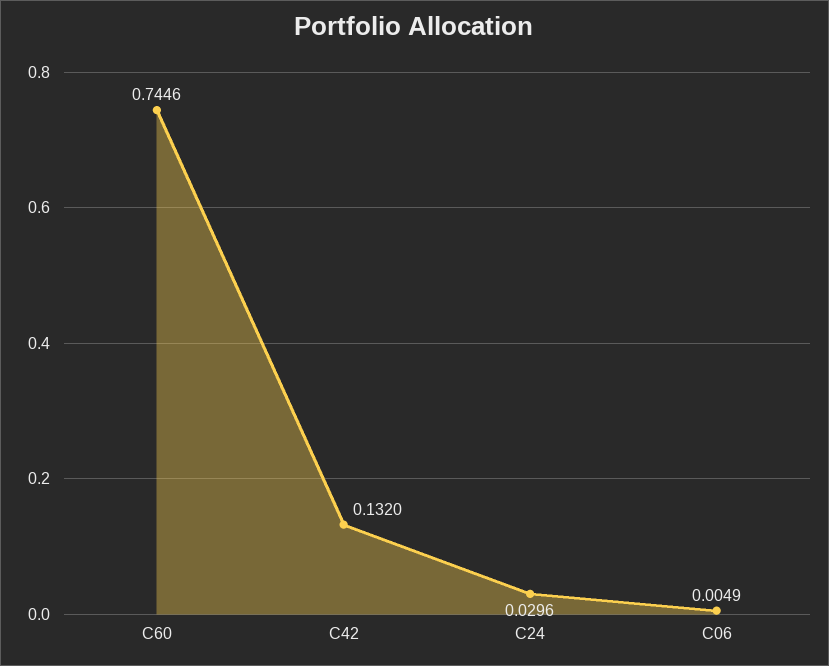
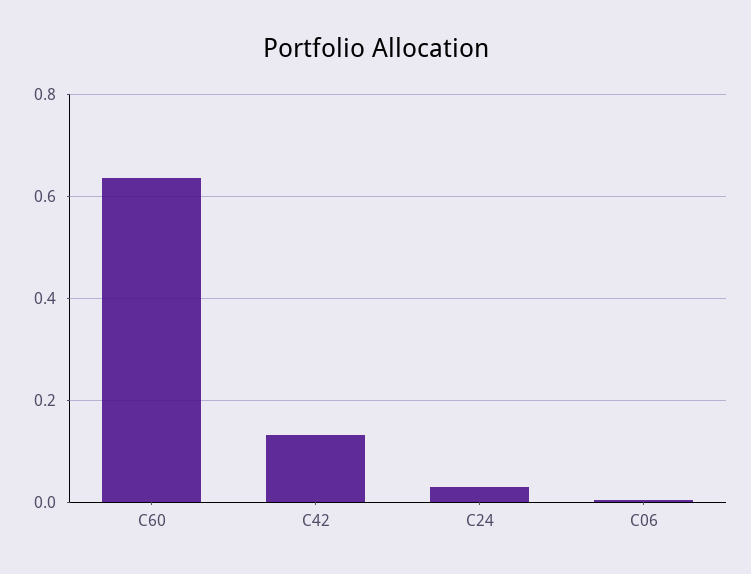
C60: 0.7446 -> 0.64

